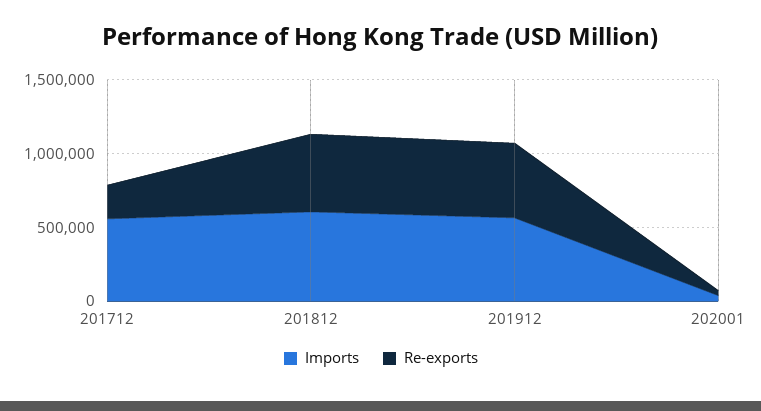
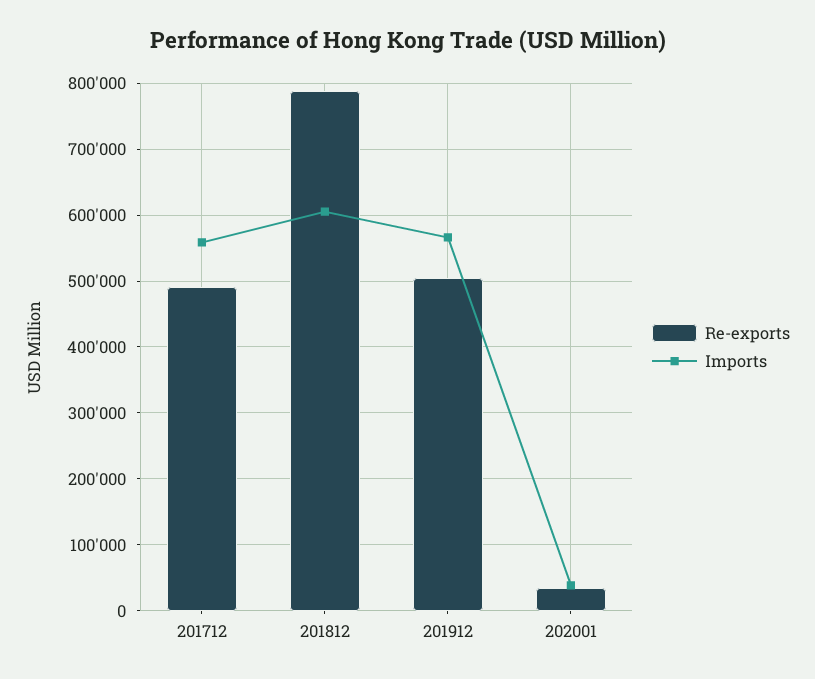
Re-exports, 201712: 200000 -> 490000
Re-exports, 201812: 500000 -> 790000

